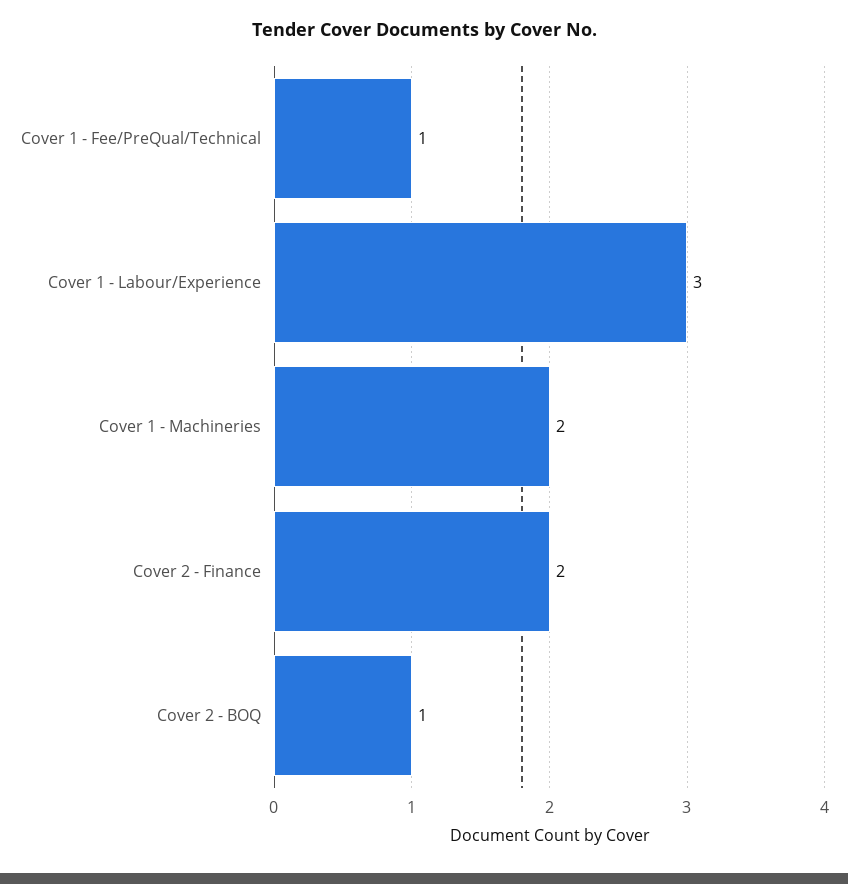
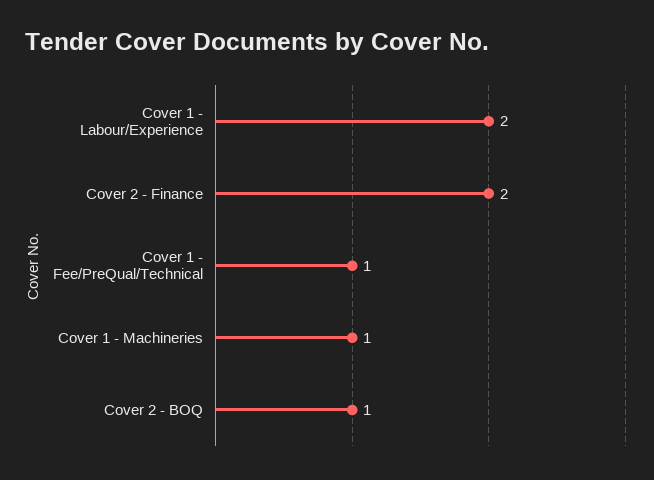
Cover 1 - Labour/Experience: 3 -> 2
Cover 1 - Machineries: 2 -> 1

